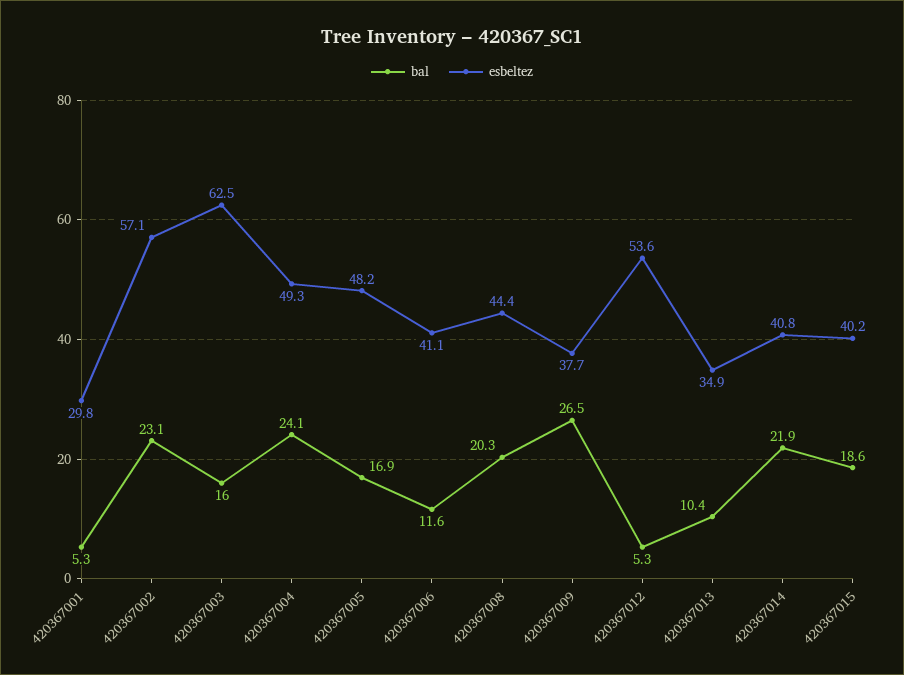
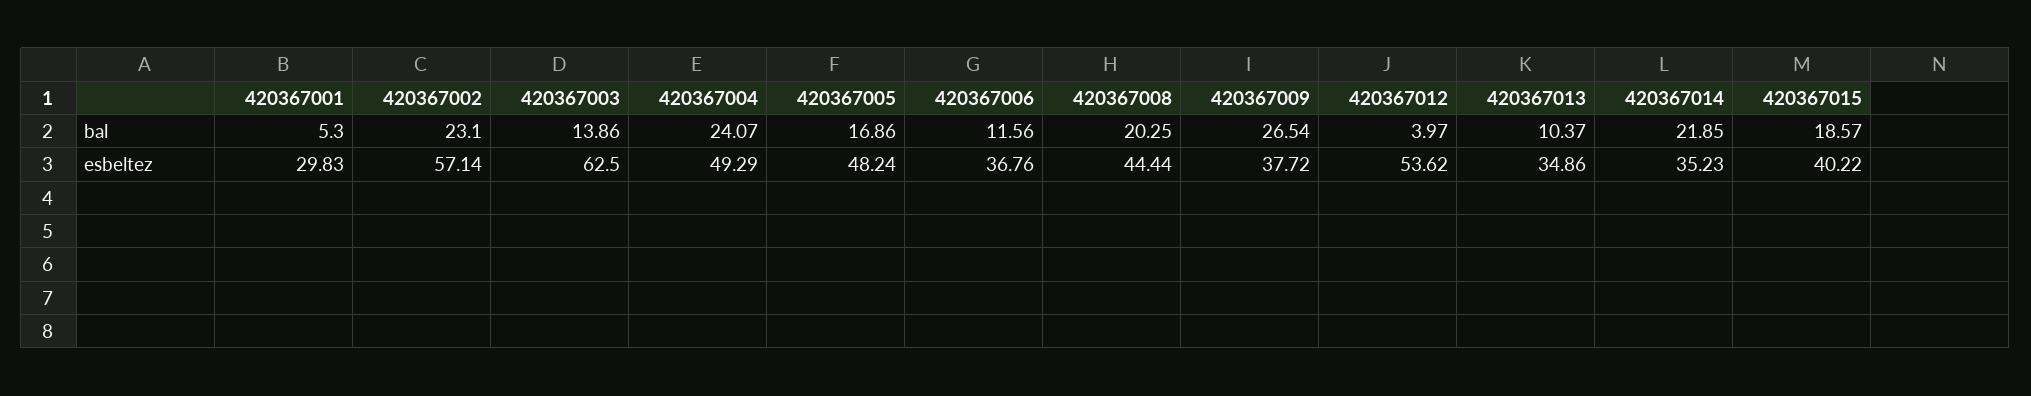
bal, 420367003: 16 -> 13.86
esbeltez, 420367006: 41.1 -> 36.76
bal, 420367012: 5.3 -> 3.97
esbeltez, 420367014: 40.8 -> 35.23

